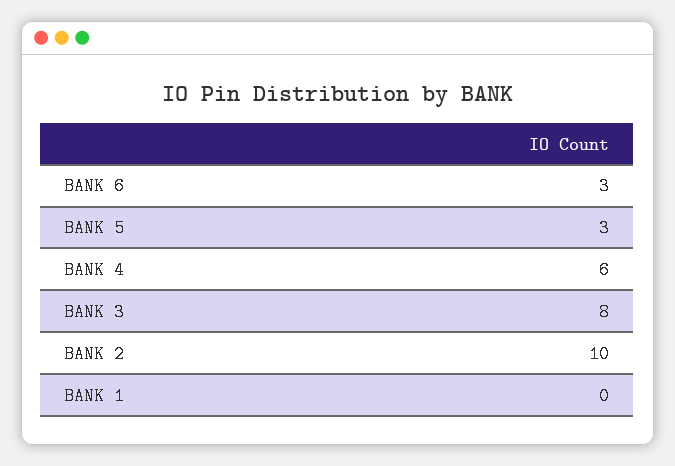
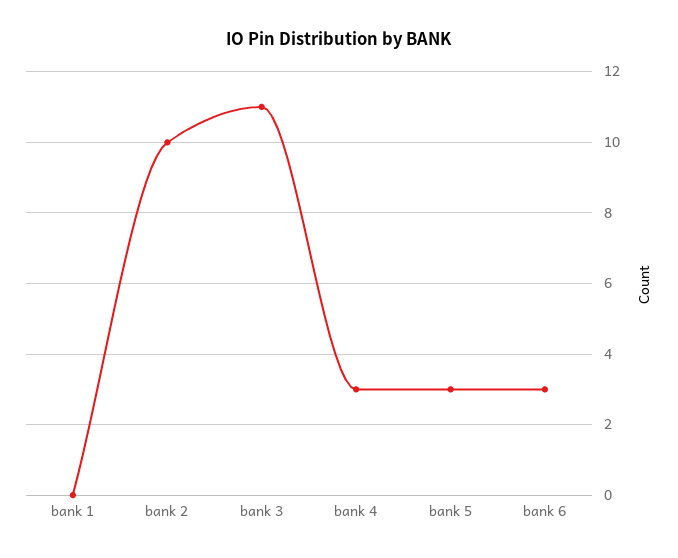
BANK 4: 6 -> 3
BANK 3: 8 -> 11

